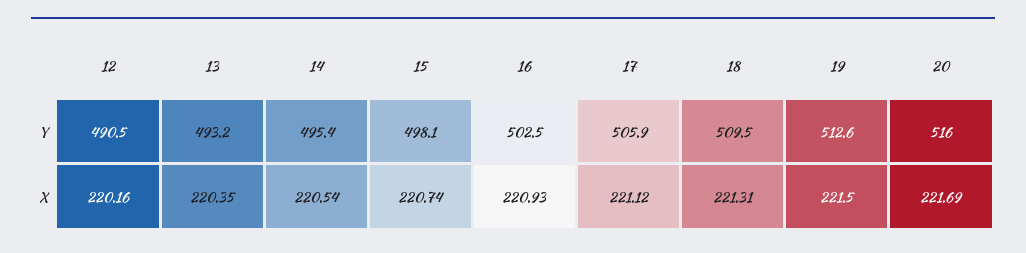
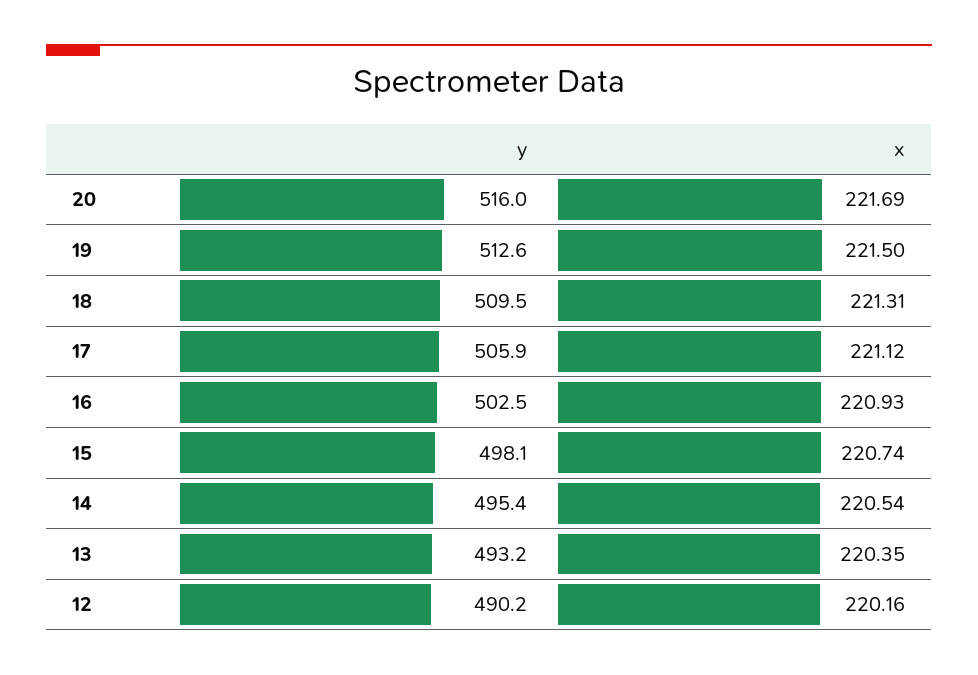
12, Y: 490.5 -> 490.2

